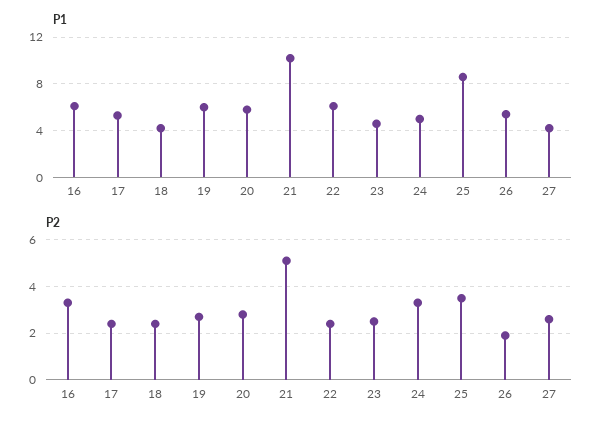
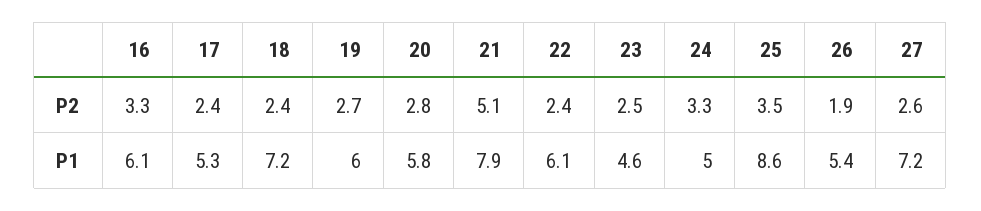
P1, 18: 4 -> 7.2
P1, 21: 10 -> 7.9
P1, 27: 4 -> 7.2

